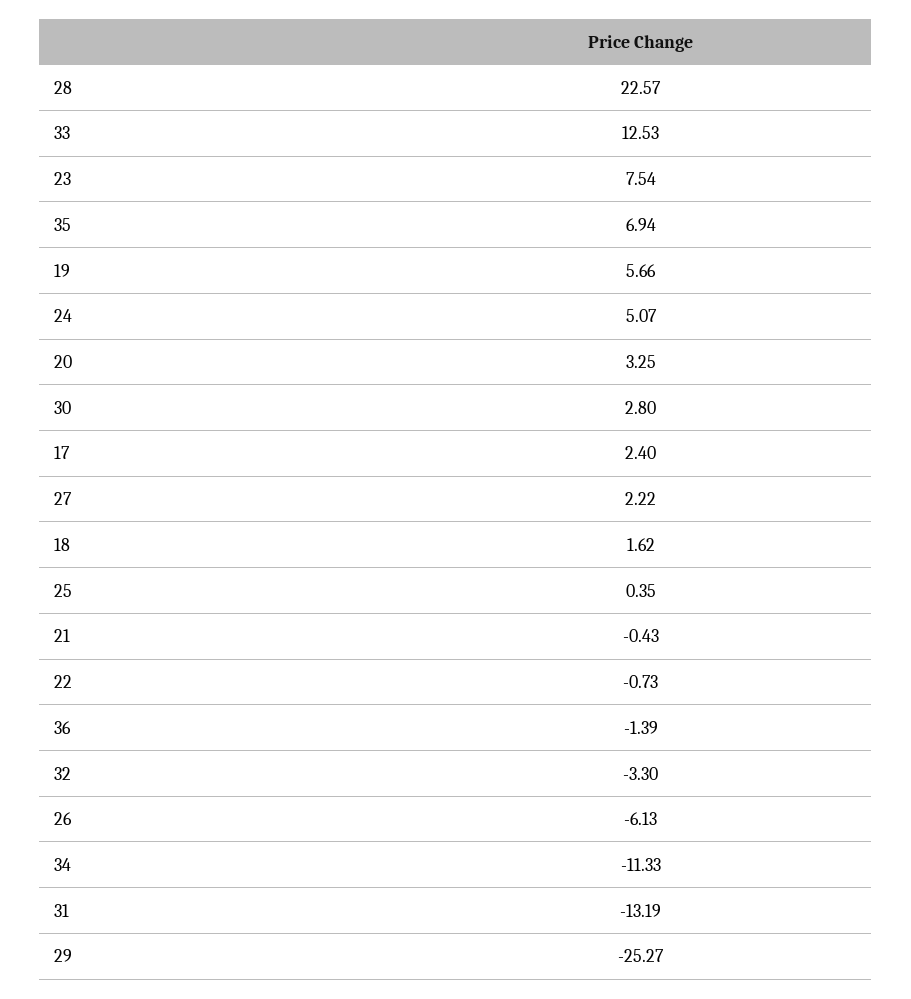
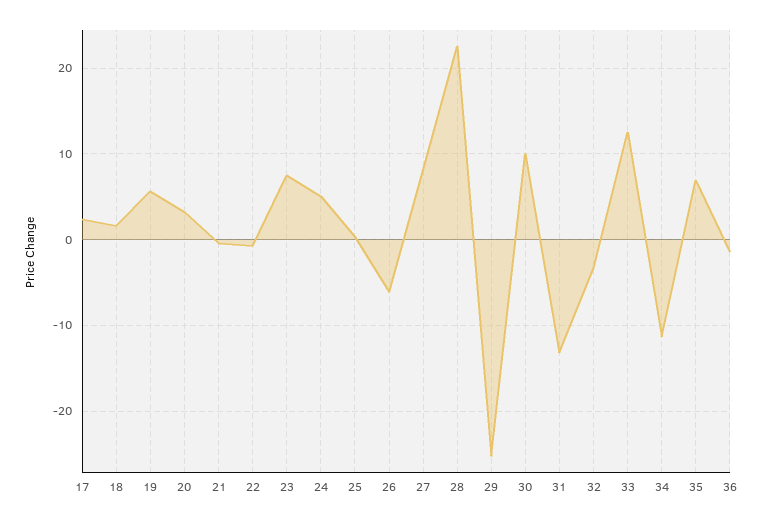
30: 2.8 -> 10
27: 2.22 -> 8

